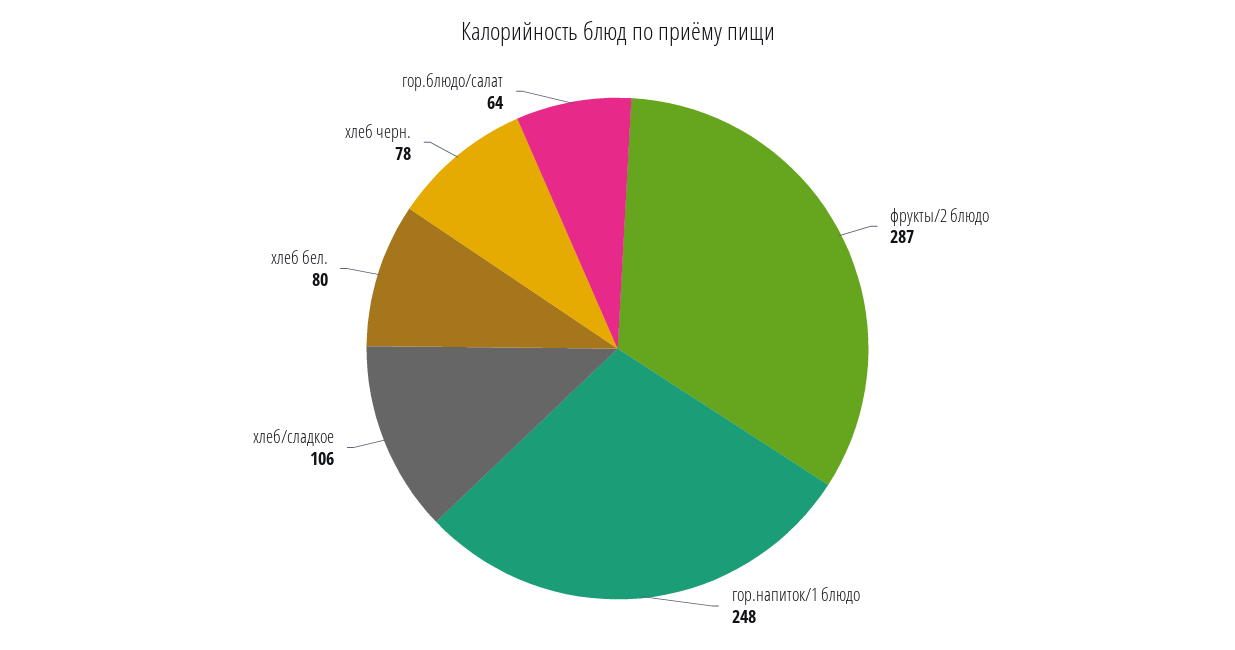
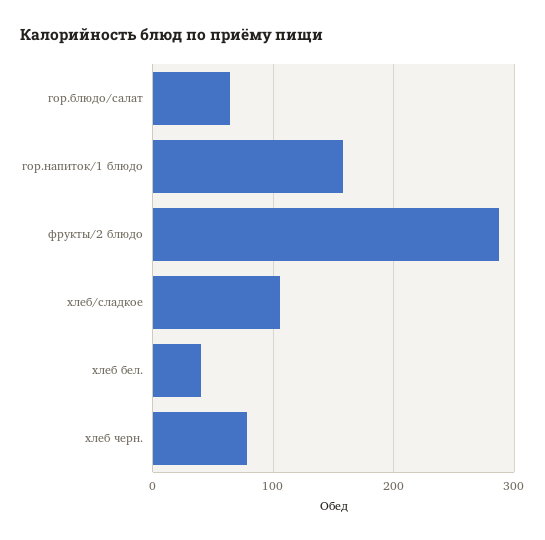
гор.напиток/1 блюдо: 248 -> 160
хлеб бел.: 80 -> 40

